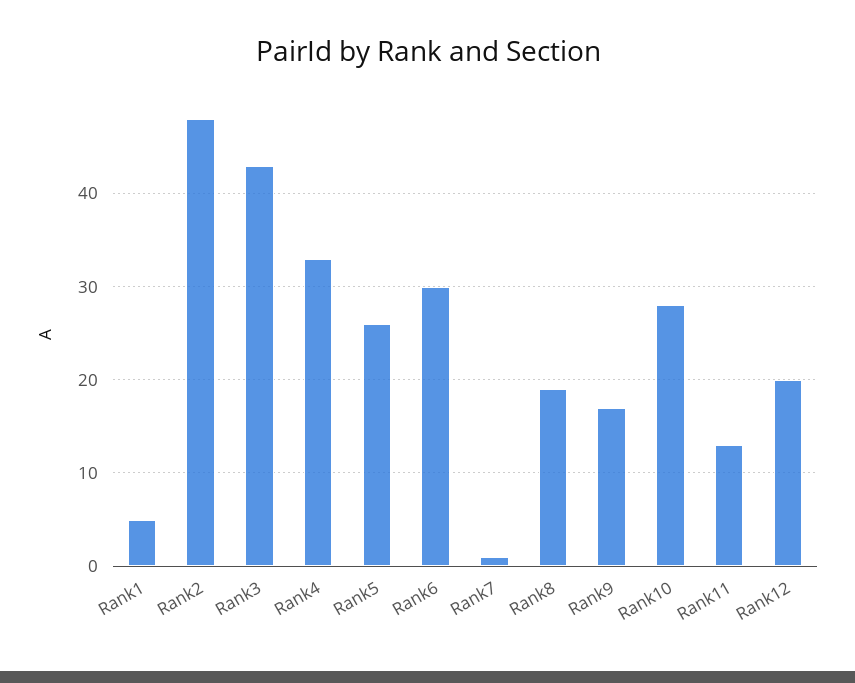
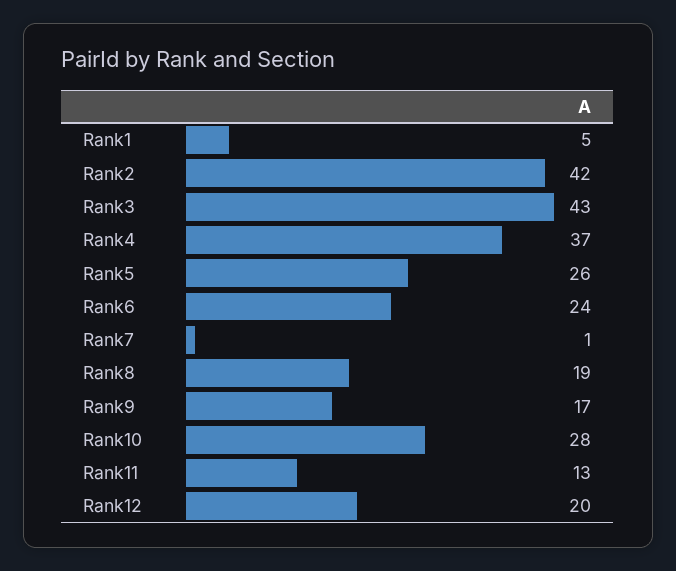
Rank2: 48 -> 42
Rank4: 33 -> 37
Rank6: 30 -> 24

